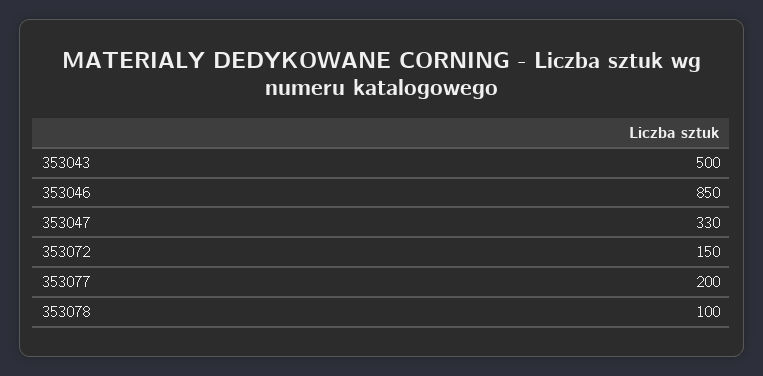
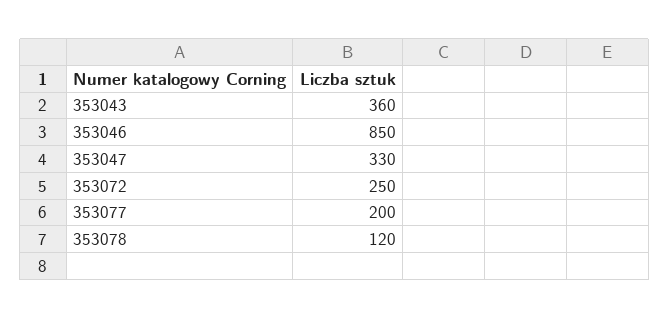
353043: 500 -> 360
353072: 150 -> 250
353078: 100 -> 120

